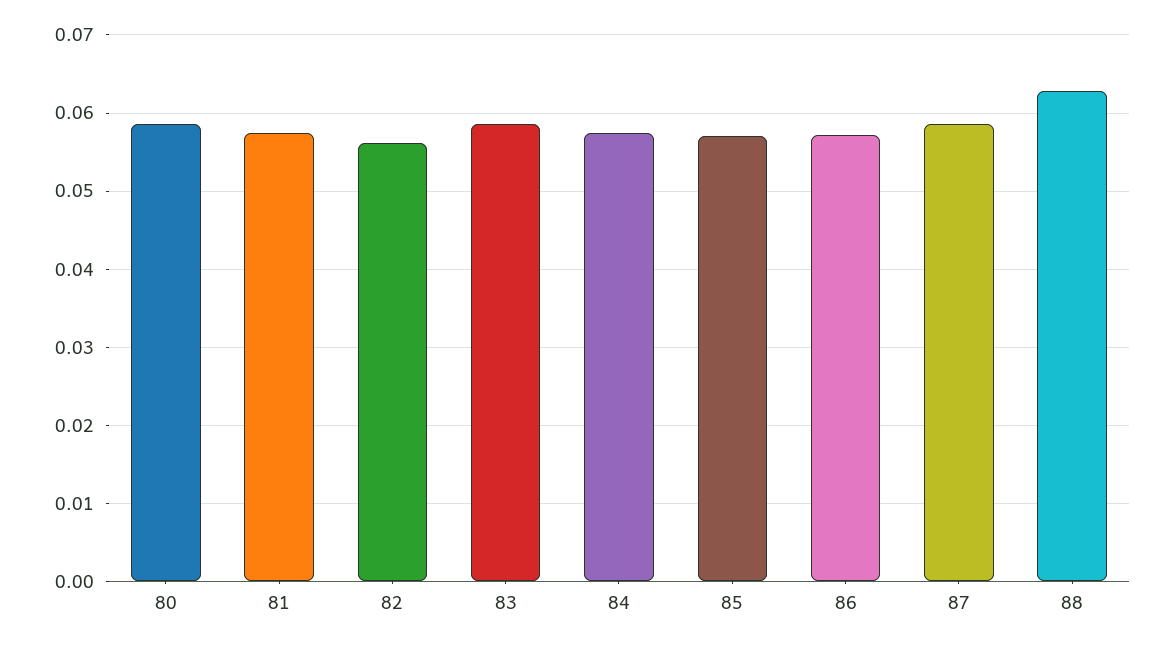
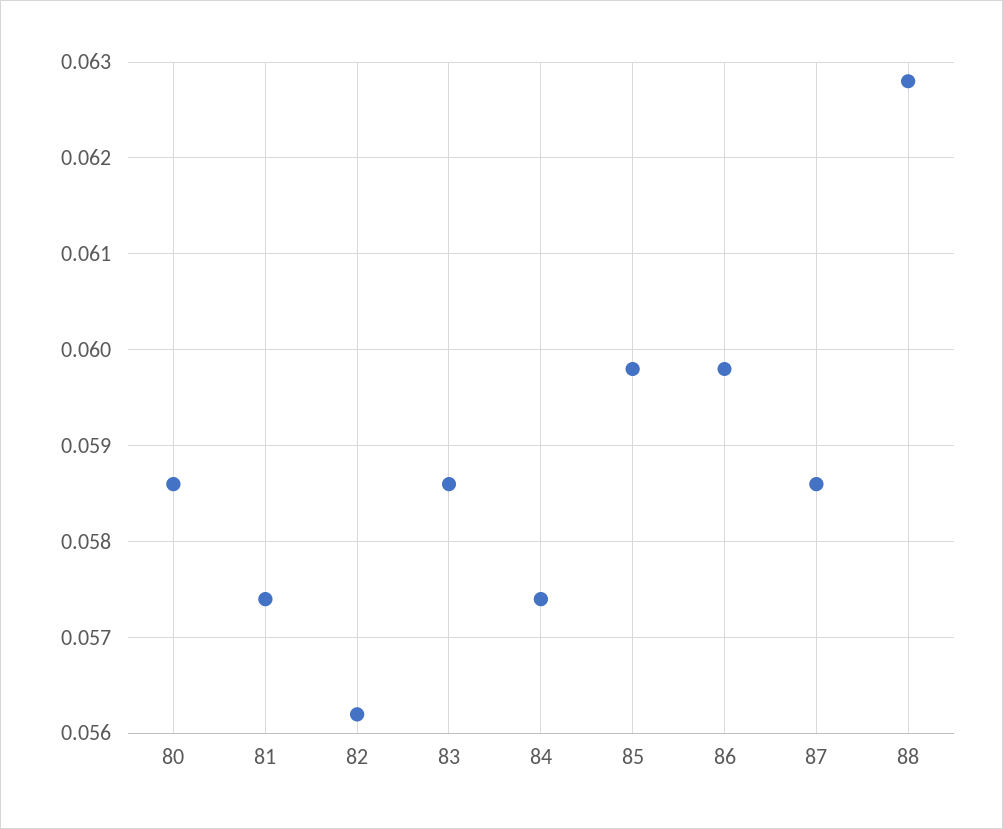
85: 0.057 -> 0.0598
86: 0.057 -> 0.0598

